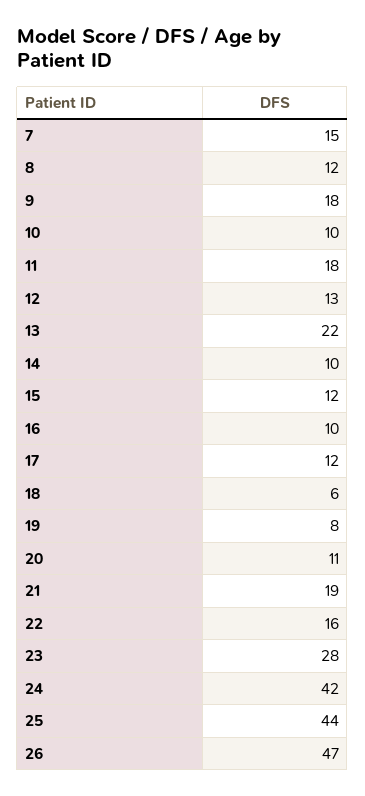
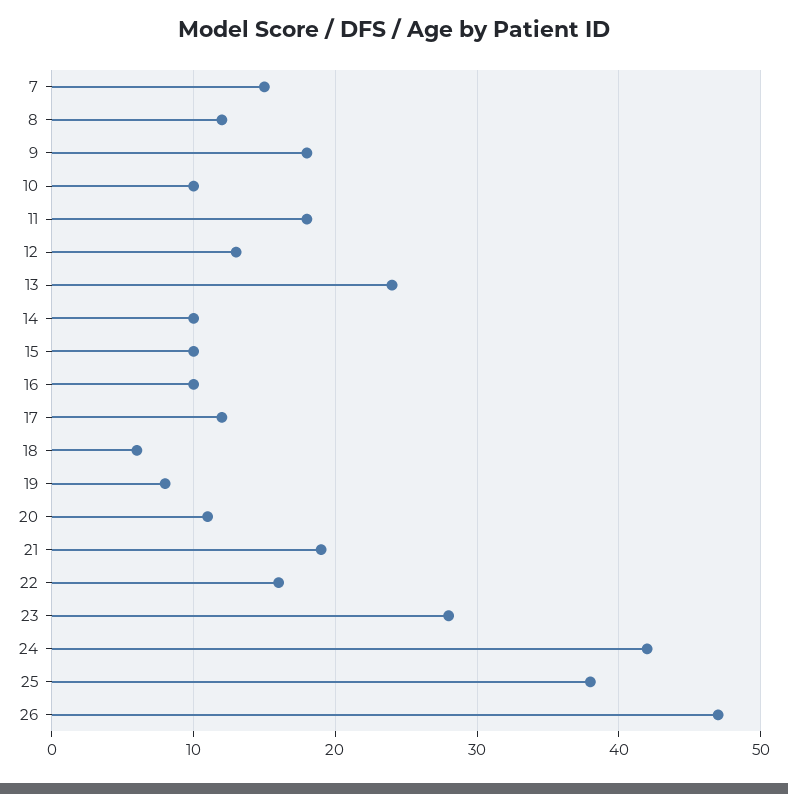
13: 22 -> 24
15: 12 -> 10
25: 44 -> 38

